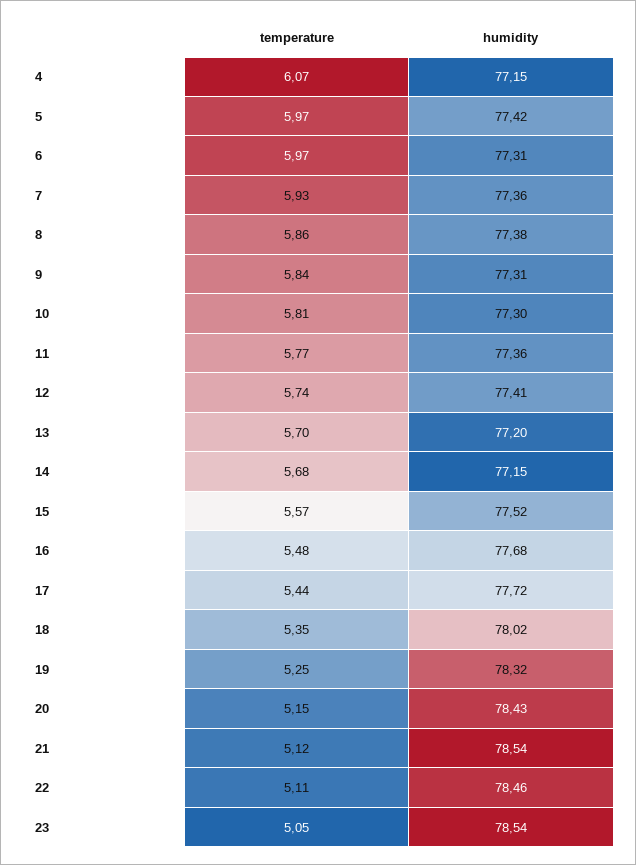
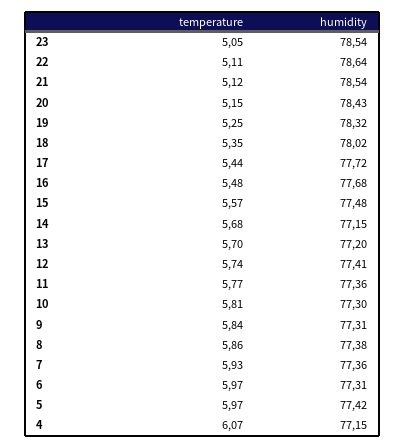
humidity, 15: 77.52 -> 77.48
humidity, 22: 78.46 -> 78.64

